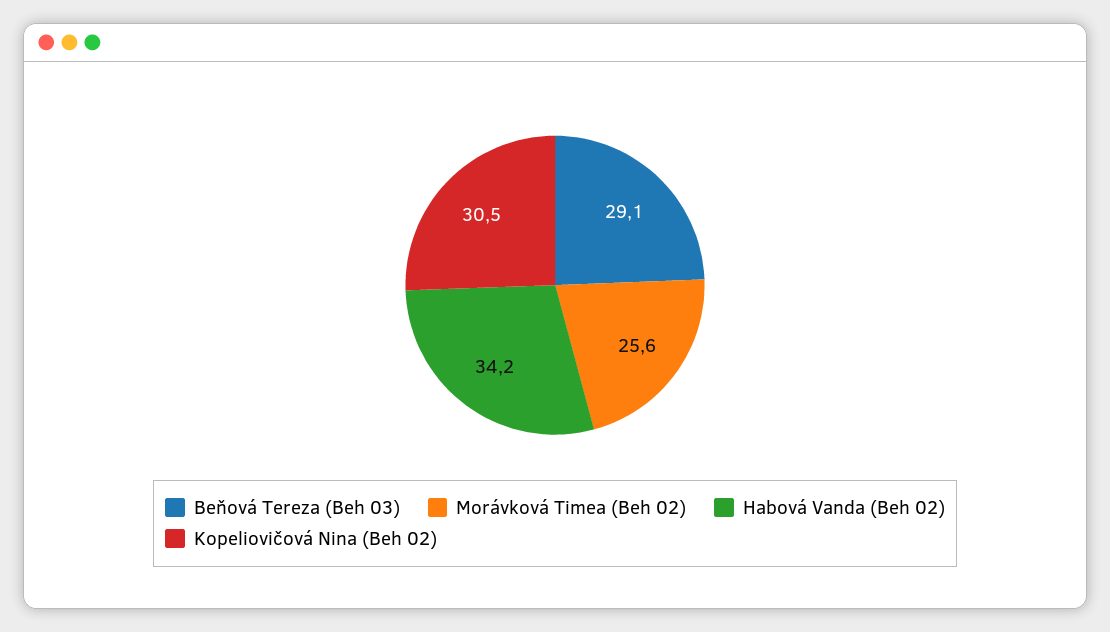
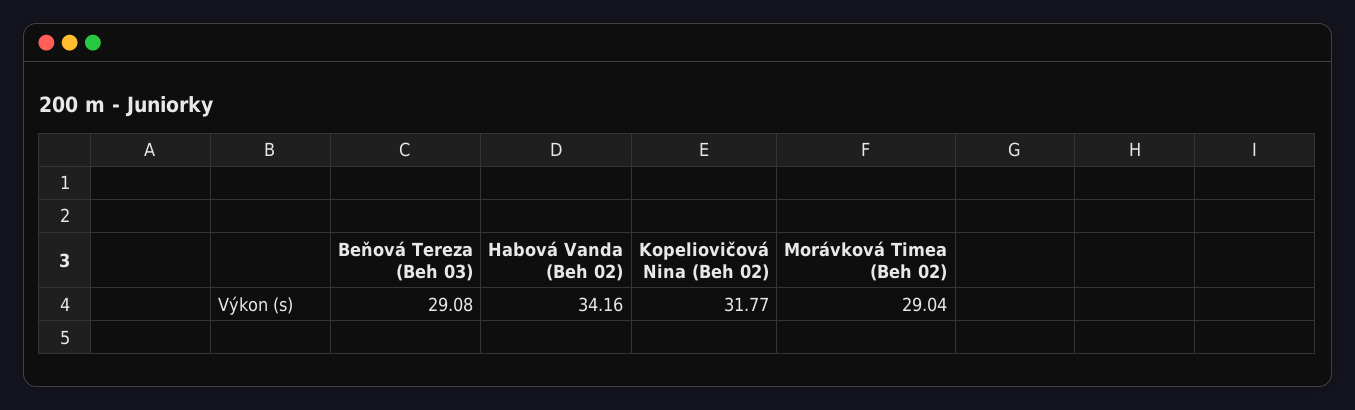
Morávková Timea (Beh 02): 25.6 -> 29.04
Kopeliovičová Nina (Beh 02): 30.5 -> 31.77

